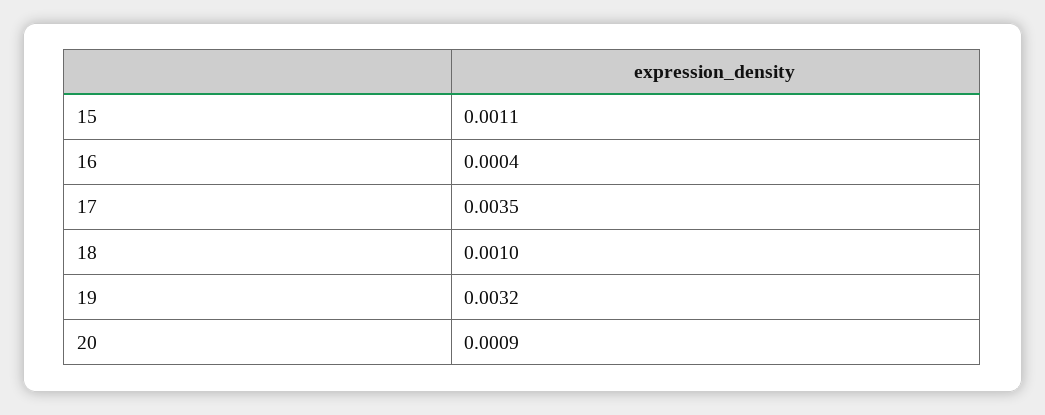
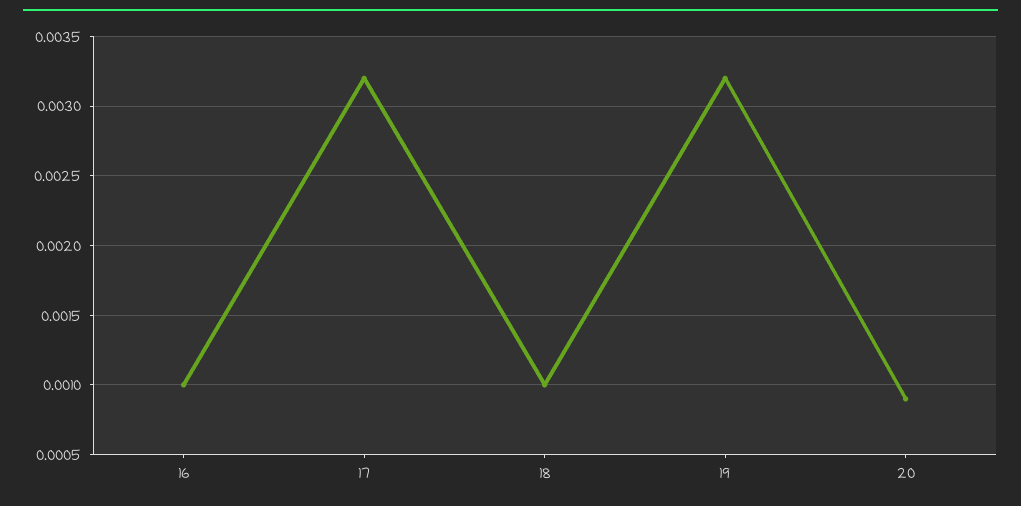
15: 0.0011 -> none
16: 0.0004 -> 0.001
17: 0.0035 -> 0.0032

